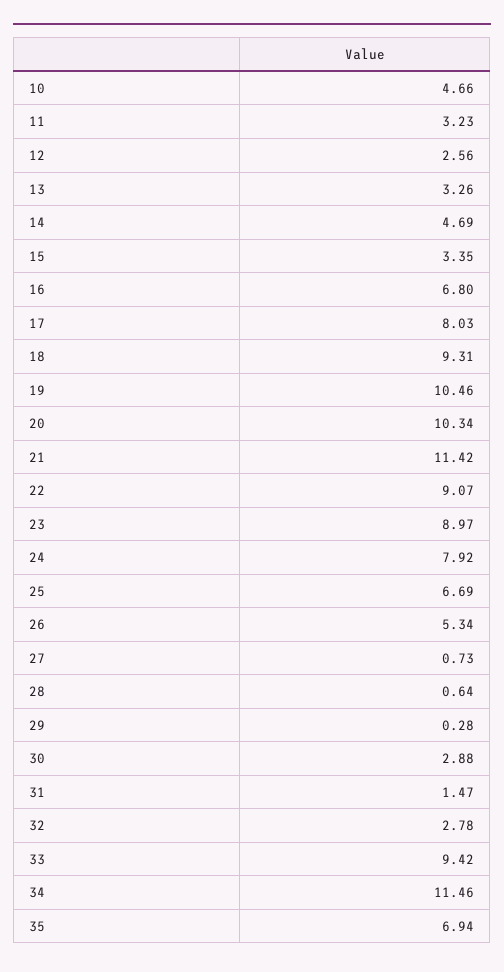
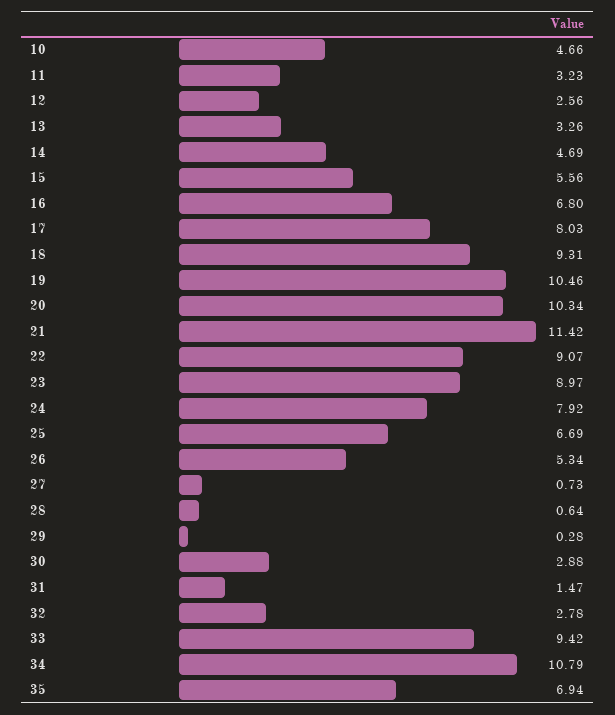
15: 3.35 -> 5.56
34: 11.46 -> 10.79

